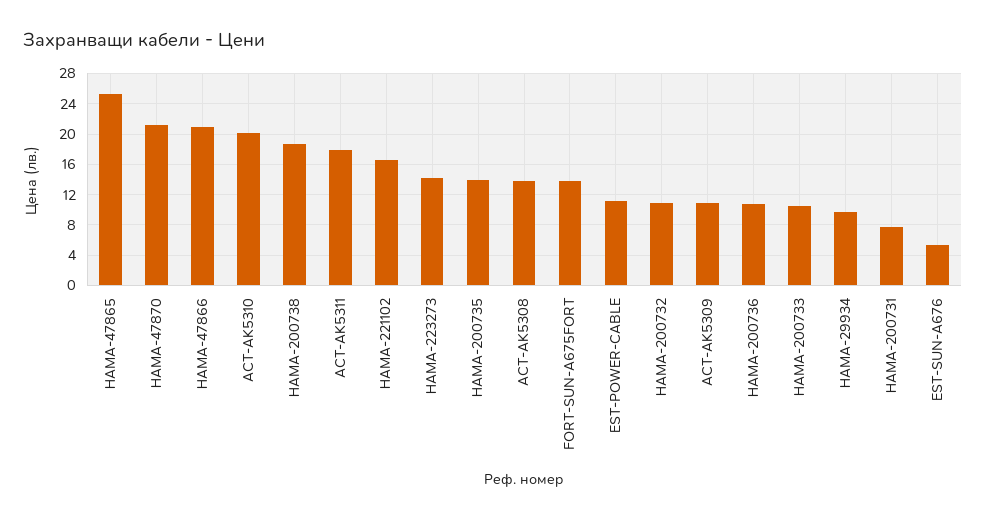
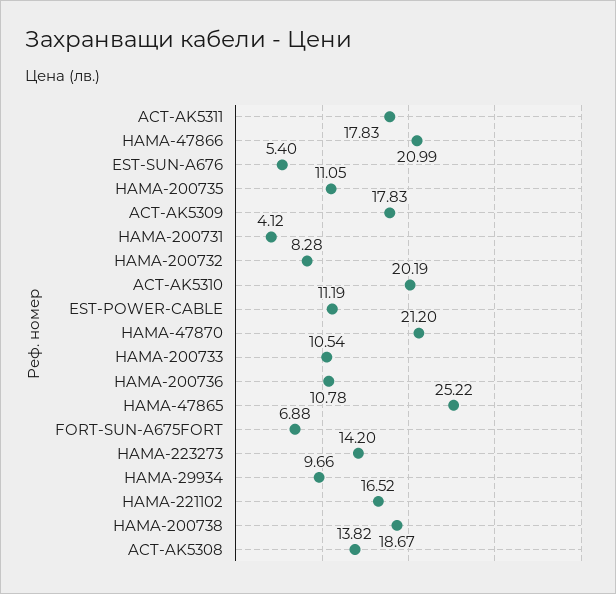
HAMA-200735: 14 -> 11.05
FORT-SUN-A675FORT: 14 -> 6.88
HAMA-200732: 11 -> 8.28
ACT-AK5309: 11 -> 17.83
HAMA-200731: 8 -> 4.12

